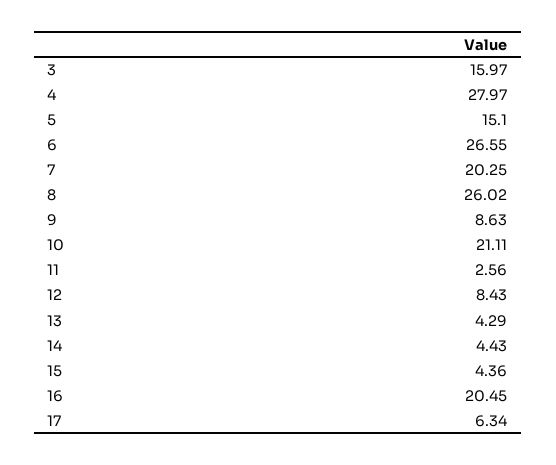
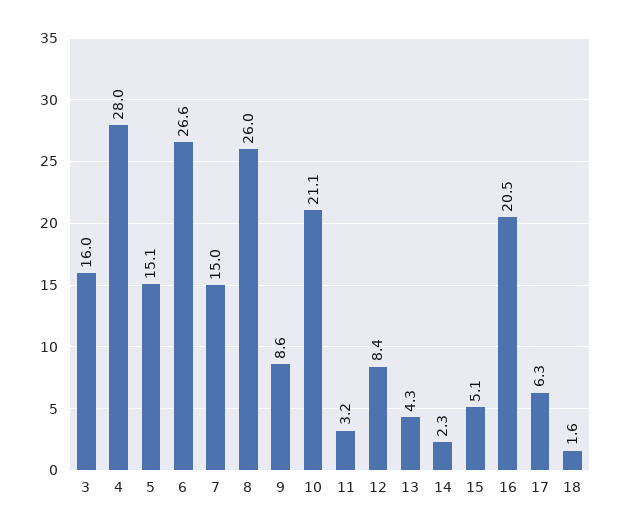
7: 20.25 -> 15
11: 2.56 -> 3.2
14: 4.43 -> 2.3
15: 4.36 -> 5.1
18: none -> 1.6

